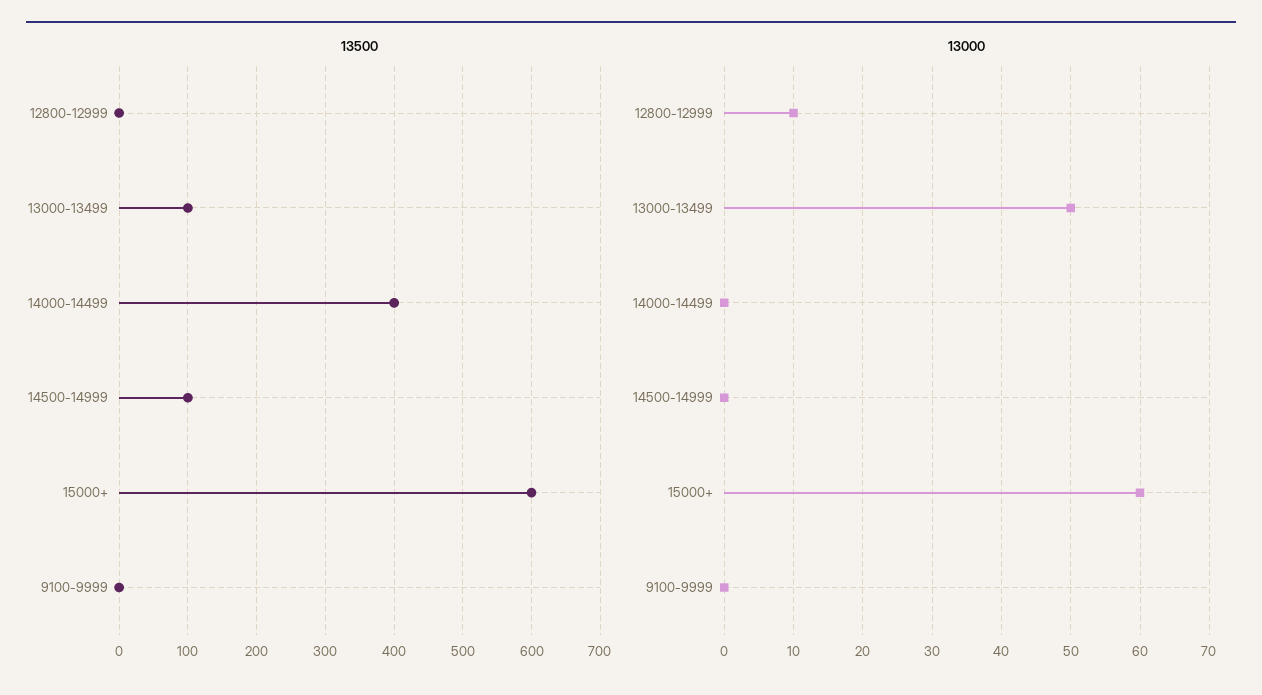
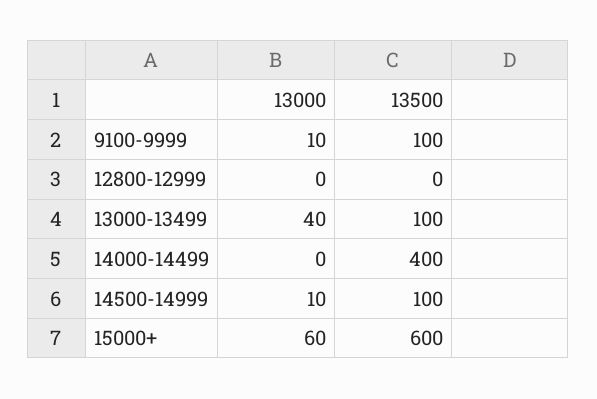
13500, 9100-9999: 0 -> 100
13000, 12800-12999: 10 -> 0
13000, 13000-13499: 50 -> 40
13000, 14500-14999: 0 -> 10
13000, 9100-9999: 0 -> 10

